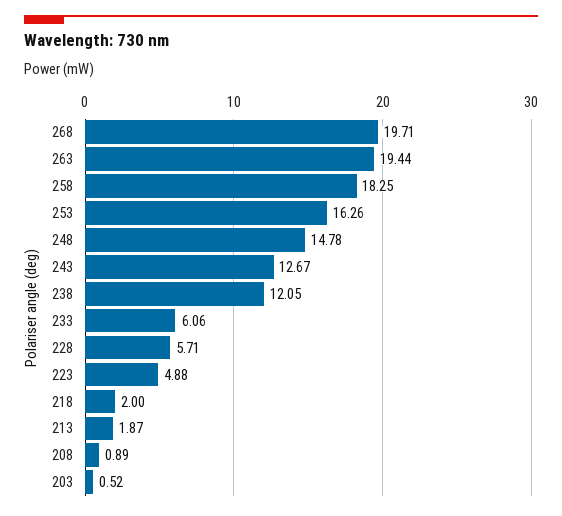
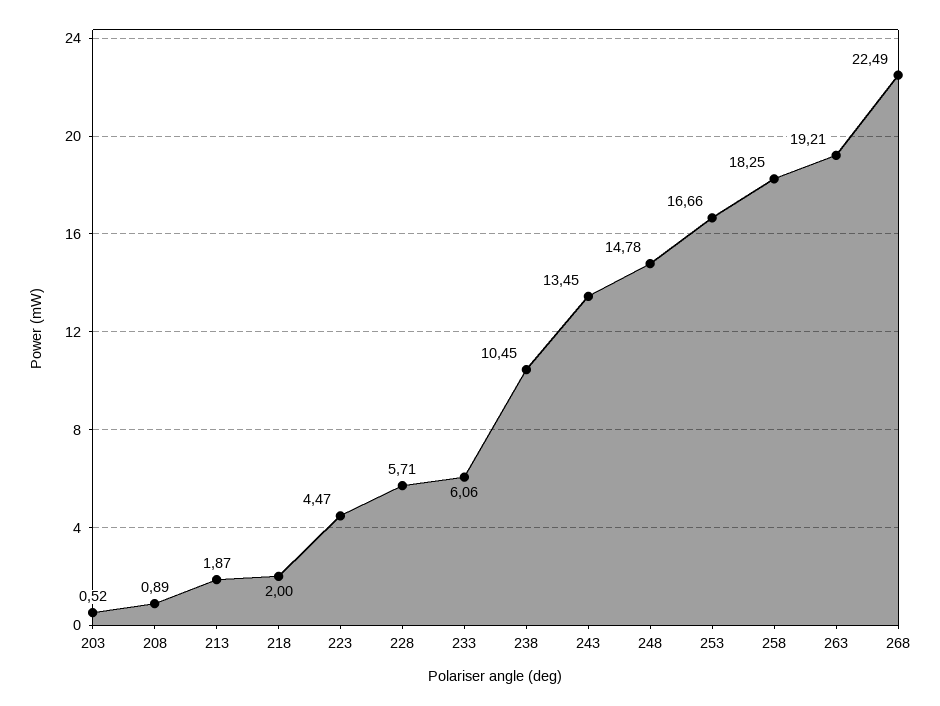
268: 19.71 -> 22.49
263: 19.44 -> 19.21
253: 16.26 -> 16.66
243: 12.67 -> 13.45
238: 12.05 -> 10.45
223: 4.88 -> 4.47

